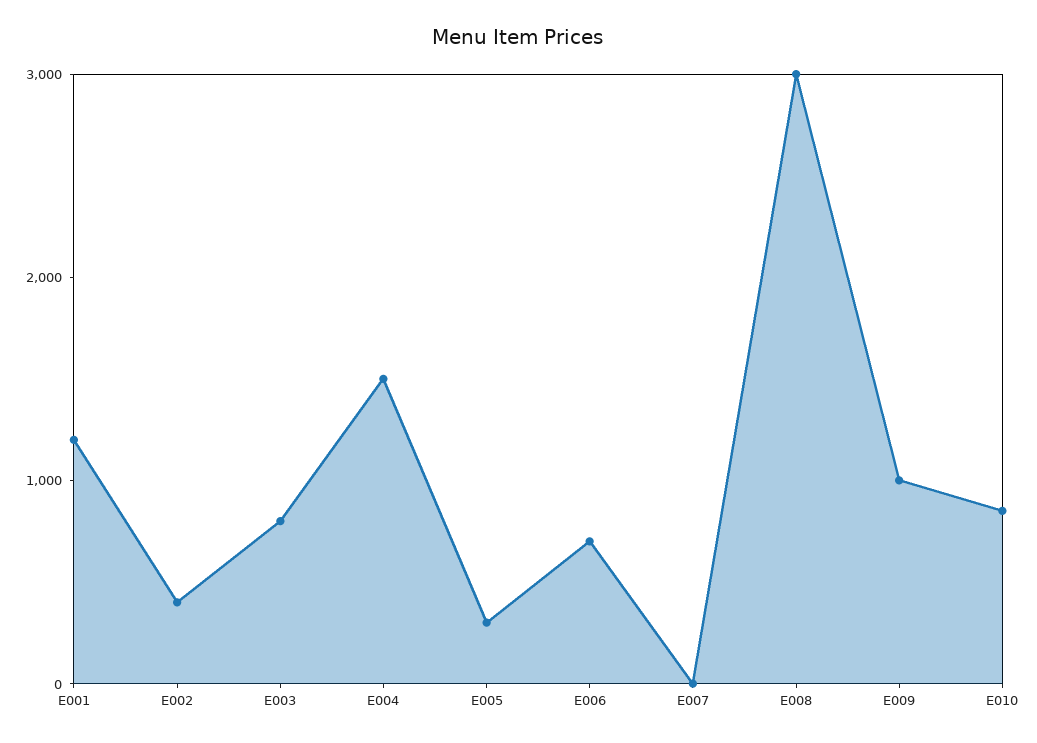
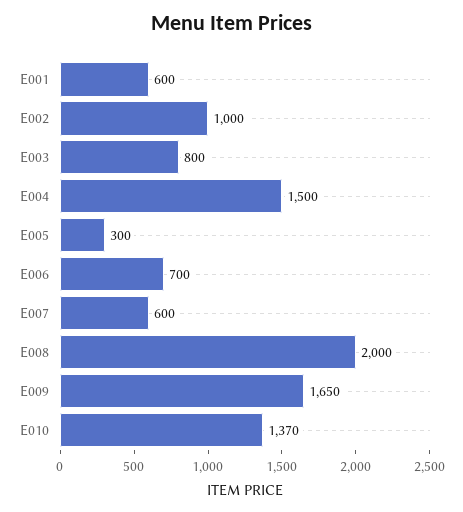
E001: 1200 -> 600
E002: 400 -> 1000
E007: 0 -> 600
E008: 3000 -> 2000
E009: 1000 -> 1650
E010: 800 -> 1370

